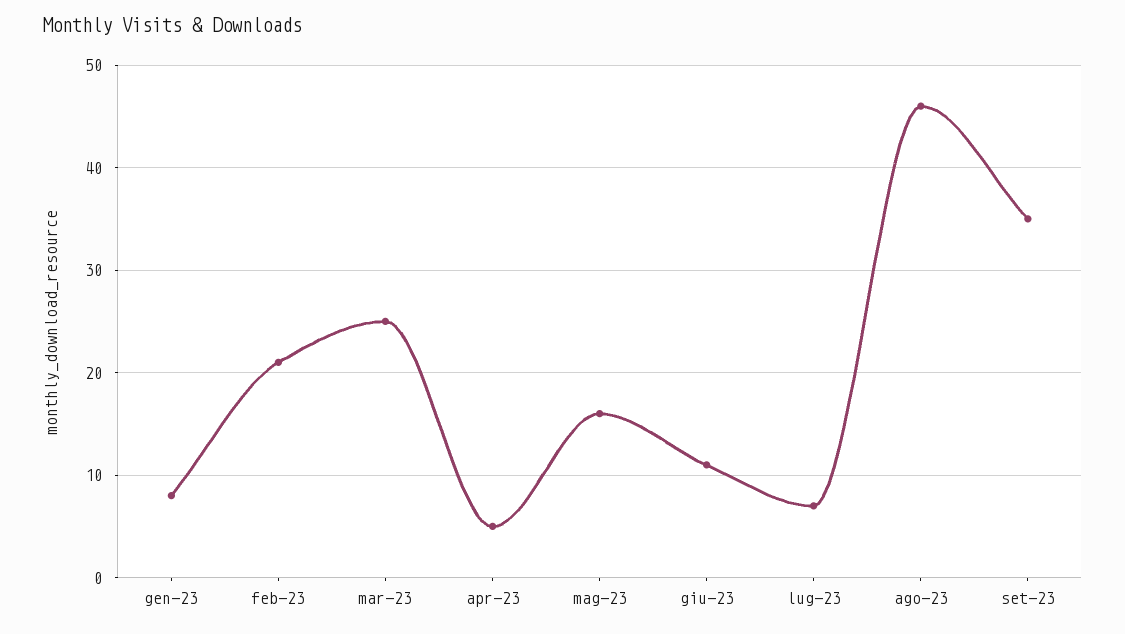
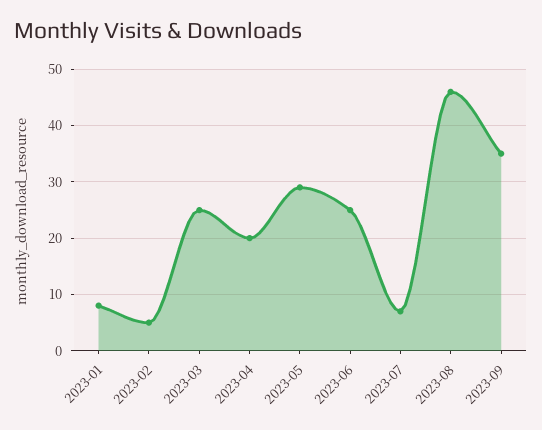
feb-23: 21 -> 5
apr-23: 5 -> 20
mag-23: 16 -> 30
giu-23: 11 -> 25

